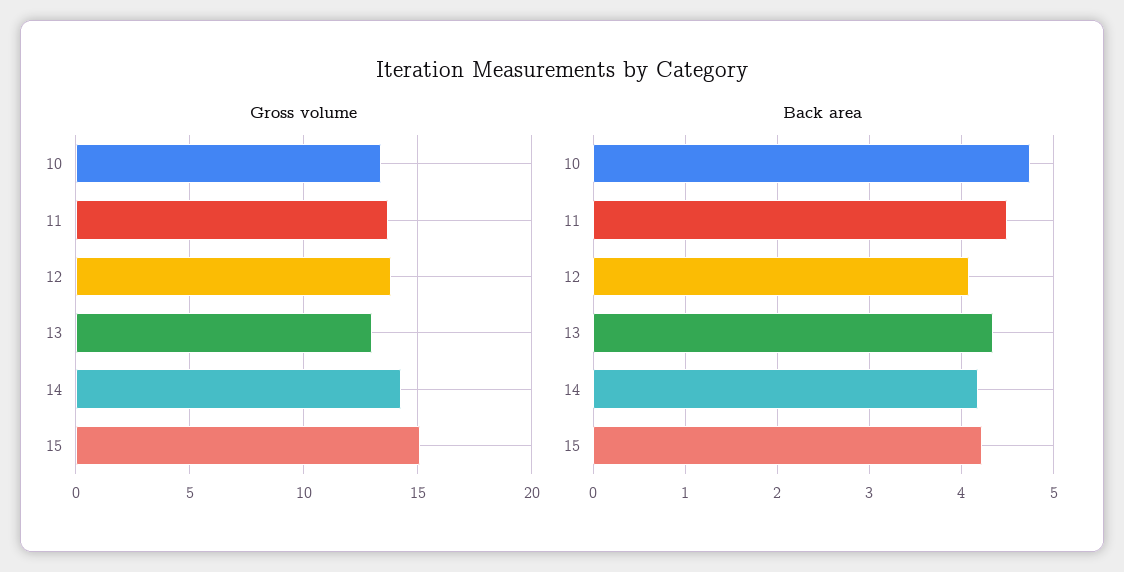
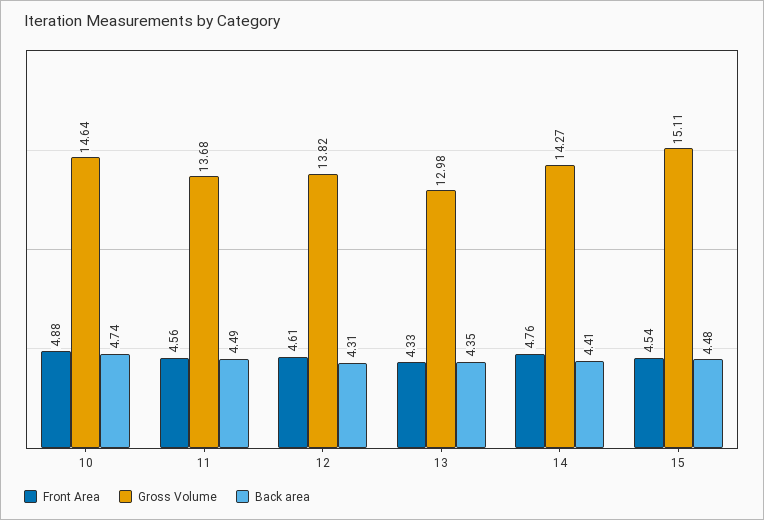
Gross volume, 10: 13.5 -> 14.64
Back area, 12: 4.1 -> 4.31
Back area, 14: 4.2 -> 4.41
Back area, 15: 4.2 -> 4.48
Front Area, 10: none -> 4.88
Front Area, 11: none -> 4.56
Front Area, 12: none -> 4.61
Front Area, 13: none -> 4.33
Front Area, 14: none -> 4.76
Front Area, 15: none -> 4.54

